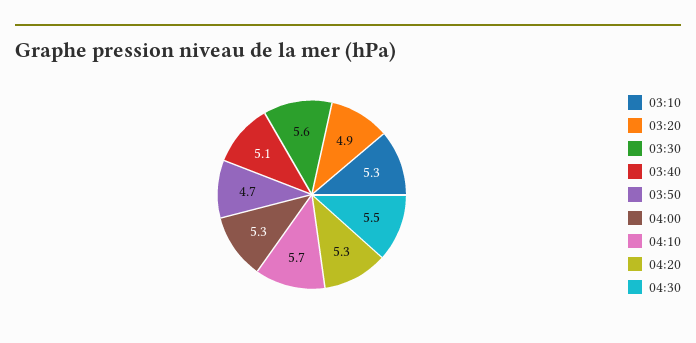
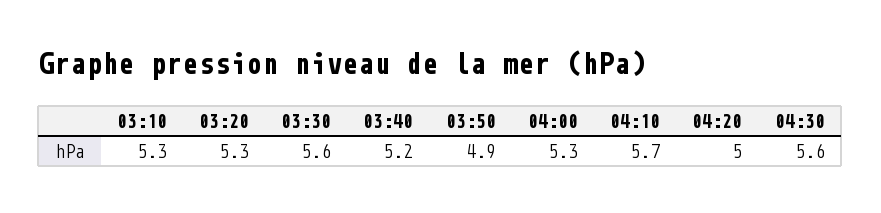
03:20: 4.9 -> 5.3
03:40: 5.1 -> 5.2
03:50: 4.7 -> 4.9
04:20: 5.3 -> 5
04:30: 5.5 -> 5.6

